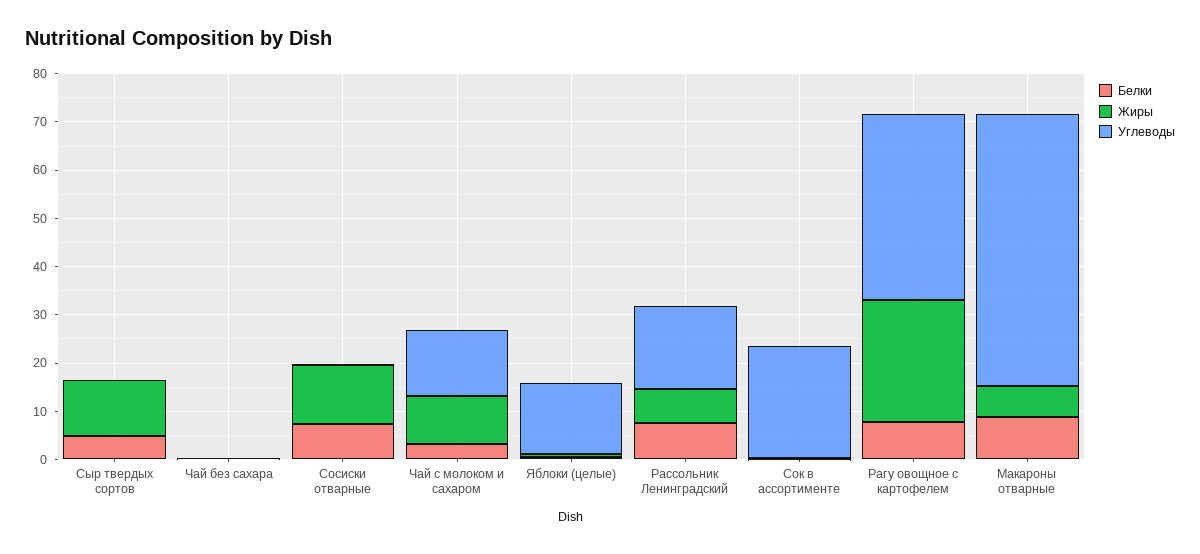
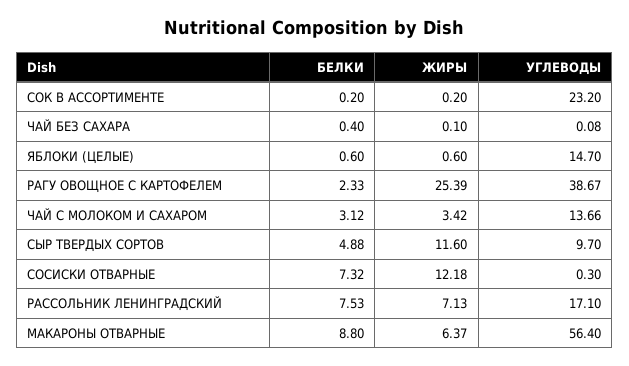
Углеводы, Сыр твердых сортов: 0 -> 9.7
Жиры, Чай с молоком и сахаром: 10 -> 3.42
Белки, Рагу овощное с картофелем: 8 -> 2.33

